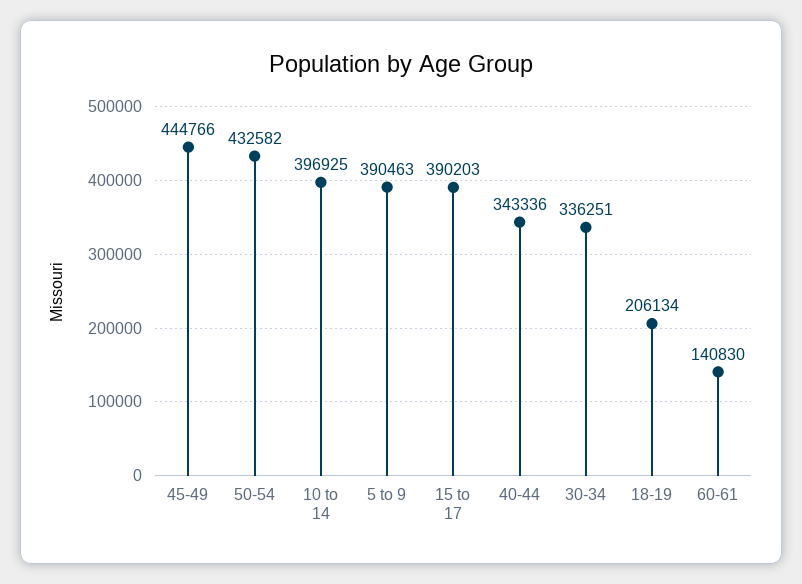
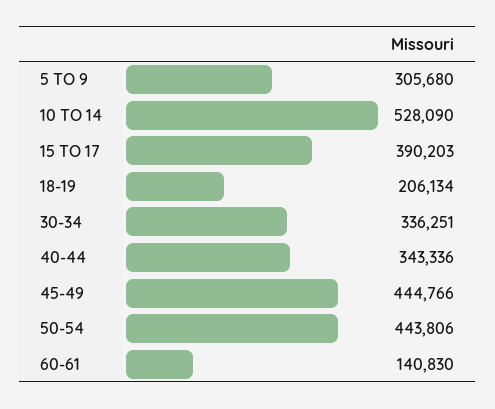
50-54: 432582 -> 443806
10 to 14: 396925 -> 528090
5 to 9: 390463 -> 305680

